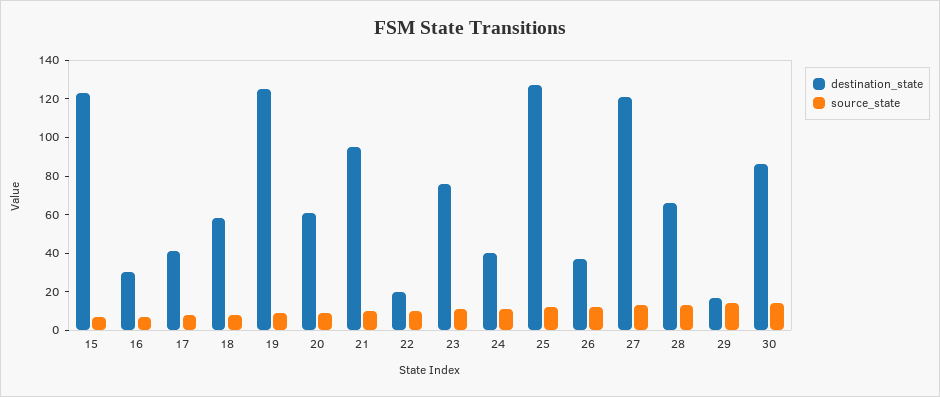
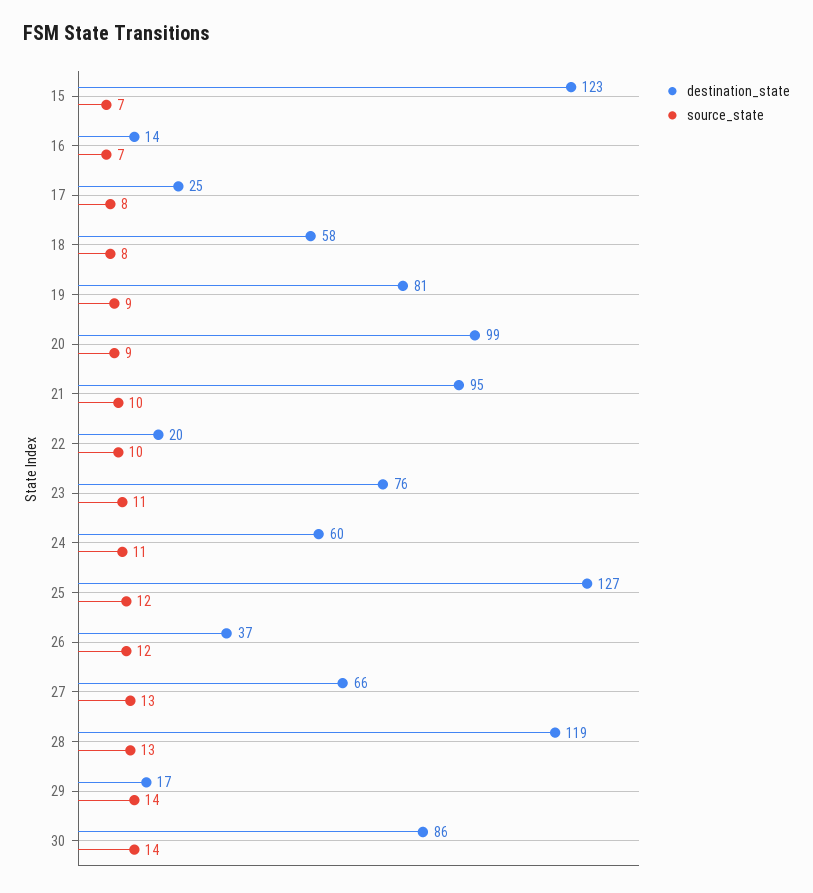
destination_state, 16: 30 -> 14
destination_state, 17: 40 -> 25
destination_state, 19: 125 -> 81
destination_state, 20: 60 -> 99
destination_state, 24: 40 -> 60
destination_state, 27: 120 -> 66
destination_state, 28: 65 -> 119

